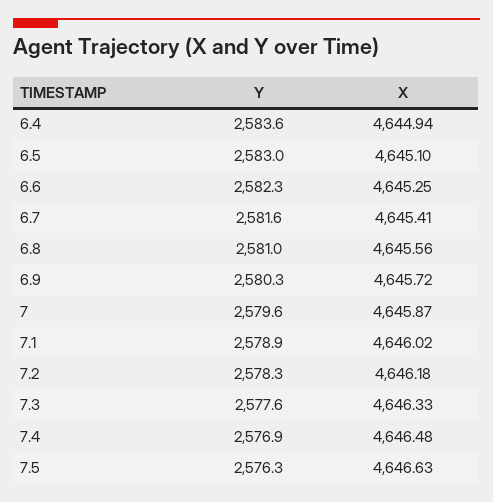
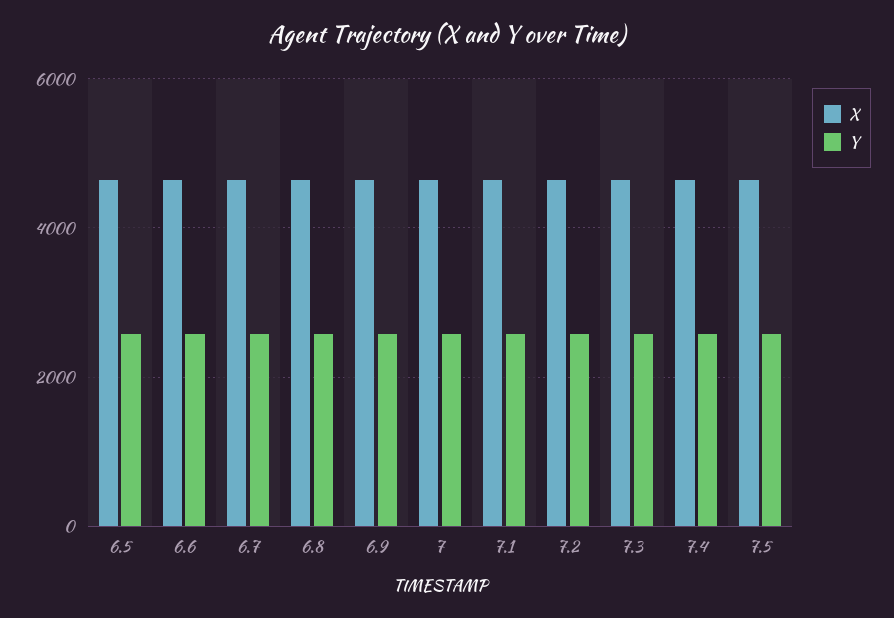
Y, 6.4: 2583.6 -> none
X, 6.4: 4644.94 -> none

